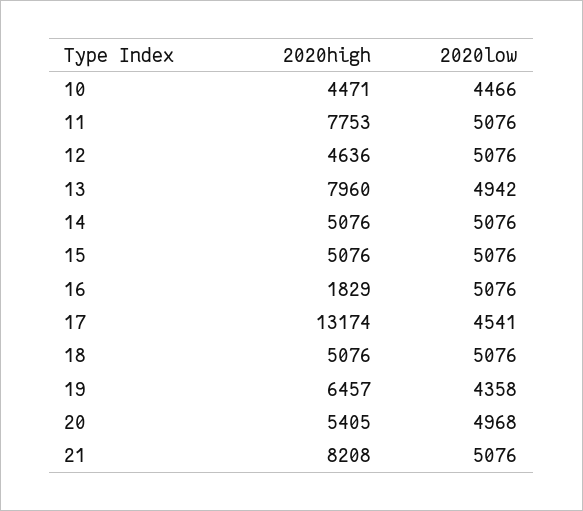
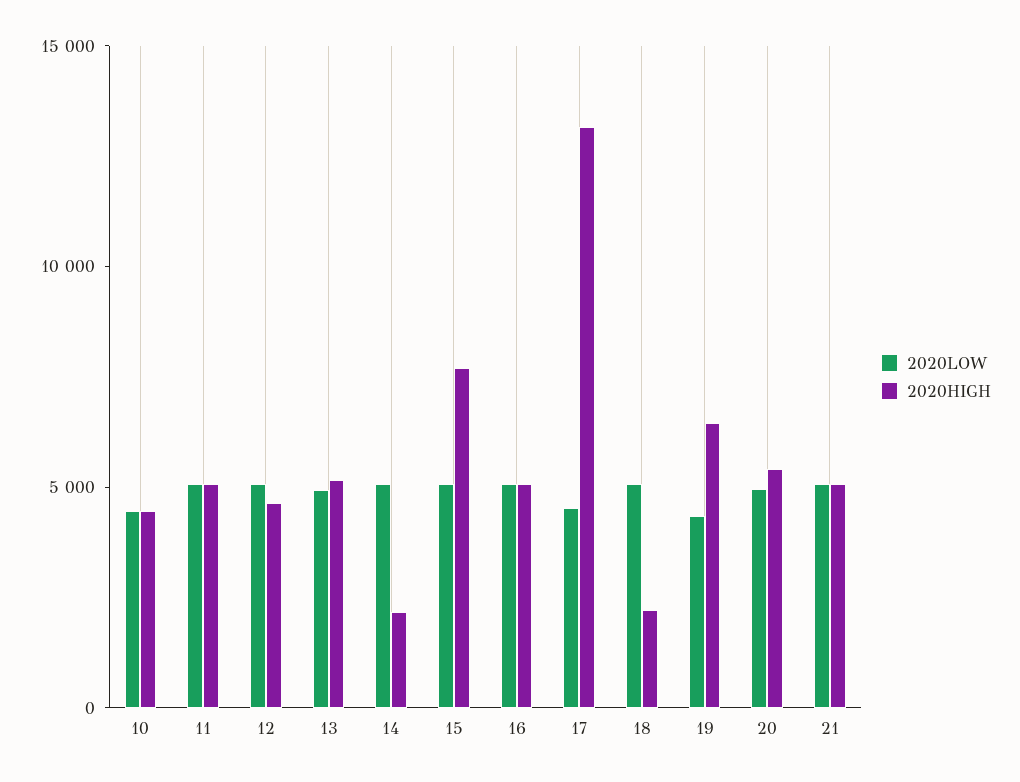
2020high, 11: 7753 -> 5000
2020high, 13: 7960 -> 5000
2020high, 14: 5076 -> 2000
2020high, 15: 5076 -> 8000
2020high, 16: 1829 -> 5000
2020high, 18: 5076 -> 2000
2020high, 21: 8208 -> 5000

